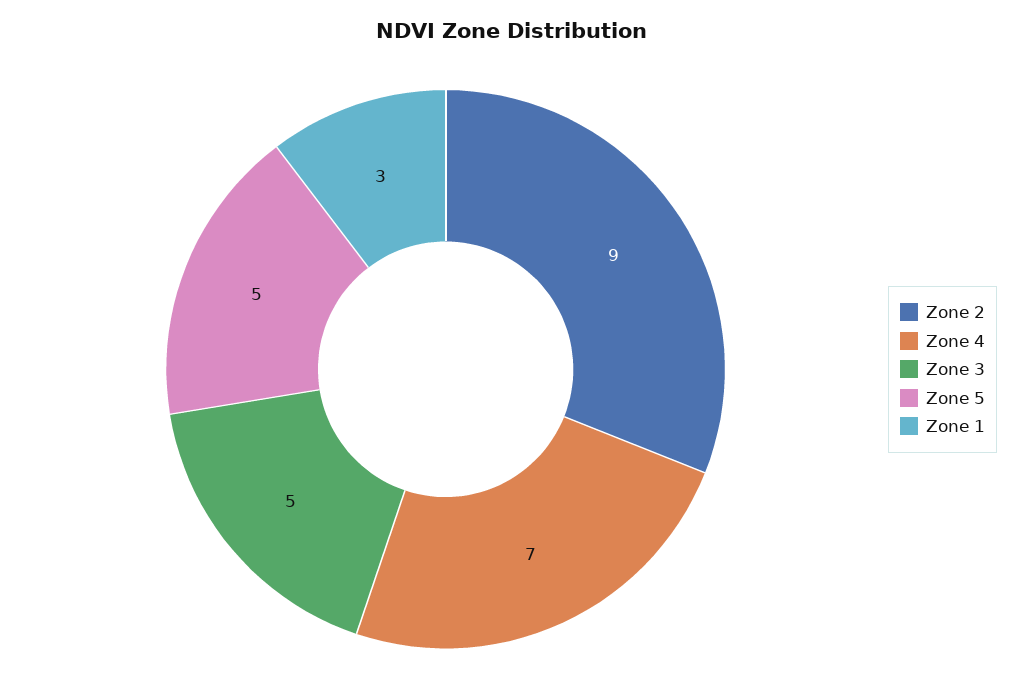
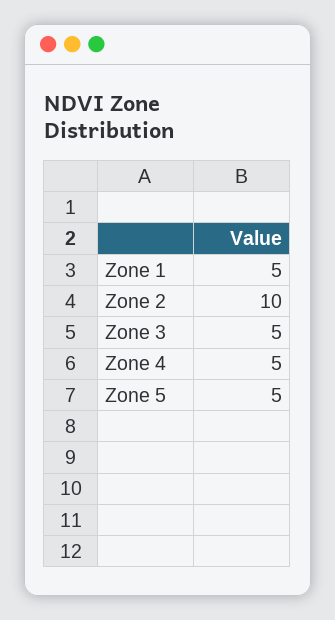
Zone 2: 9 -> 10
Zone 4: 7 -> 5
Zone 1: 3 -> 5

